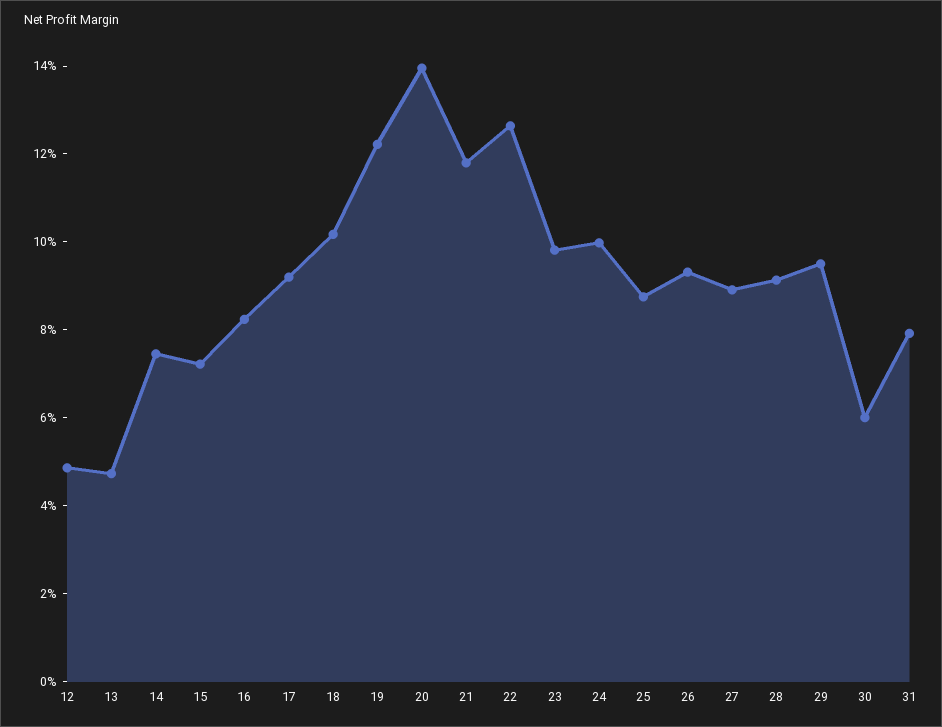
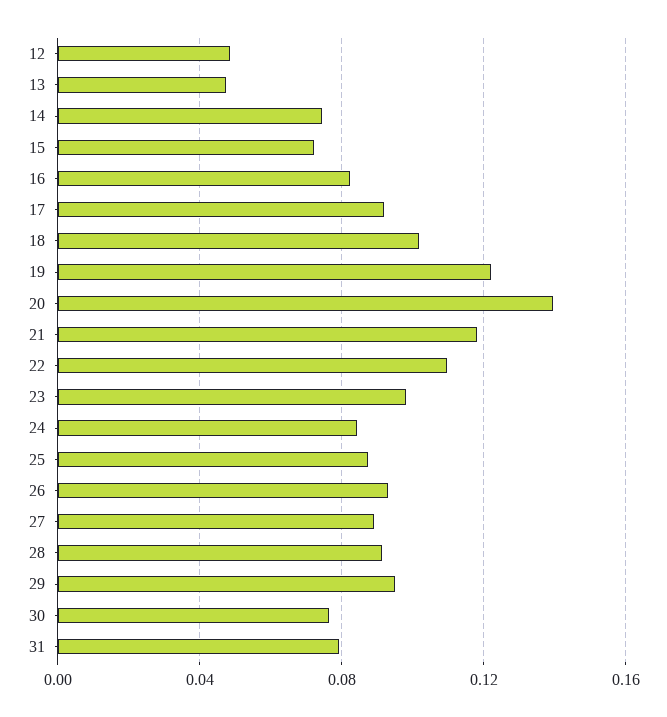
22: 0.125 -> 0.11
24: 0.1 -> 0.085
30: 0.06 -> 0.075

